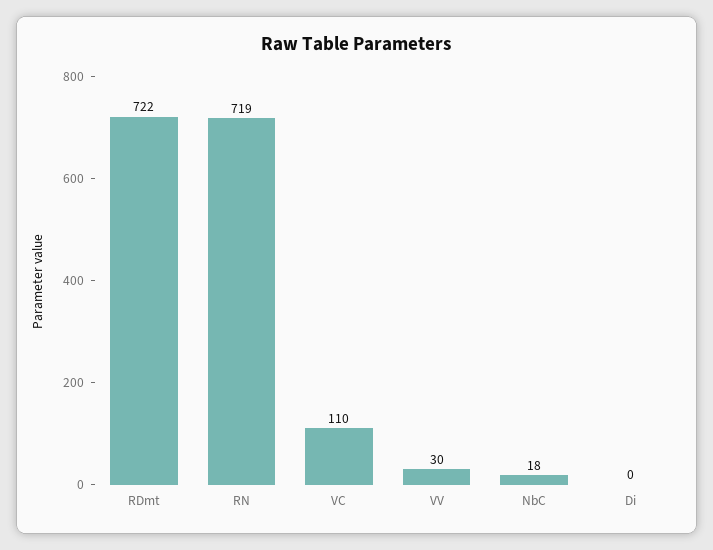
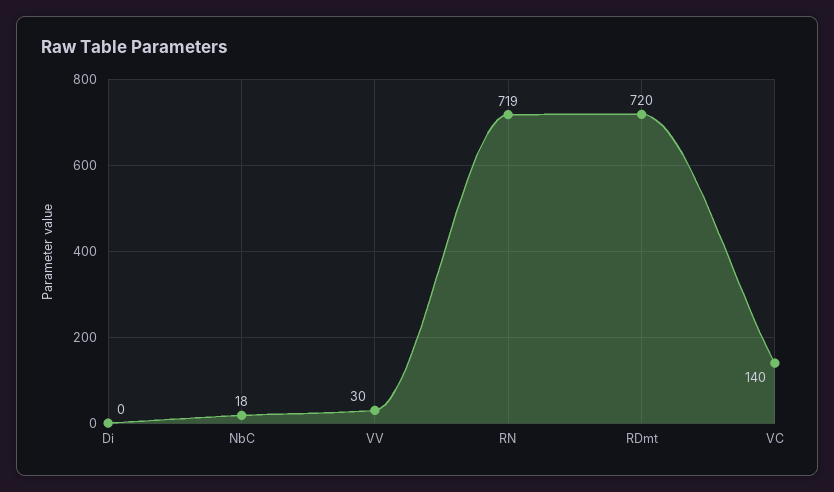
RDmt: 722 -> 720
VC: 110 -> 140

